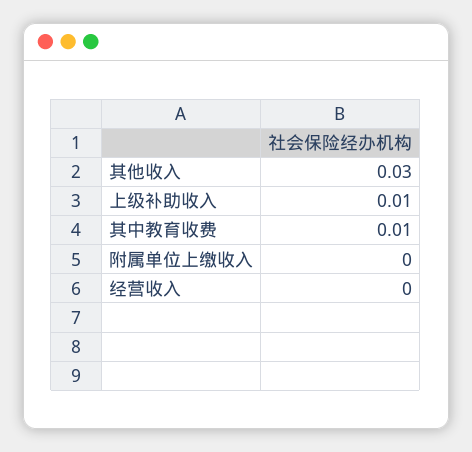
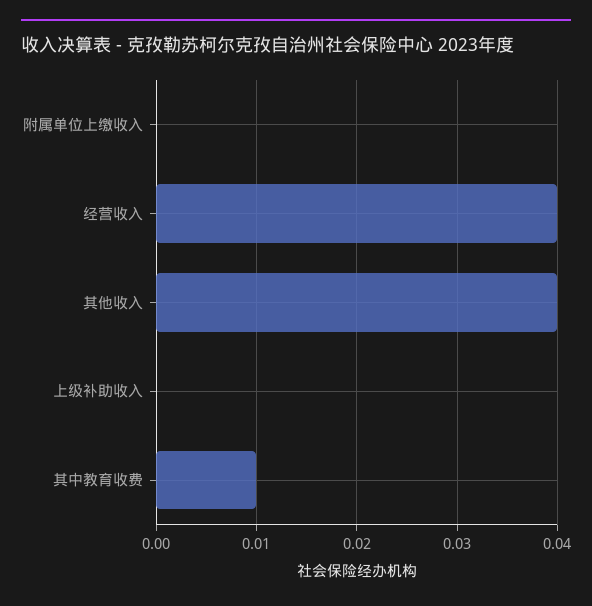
其他收入: 0.03 -> 0.04
上级补助收入: 0.01 -> 0
经营收入: 0 -> 0.04

